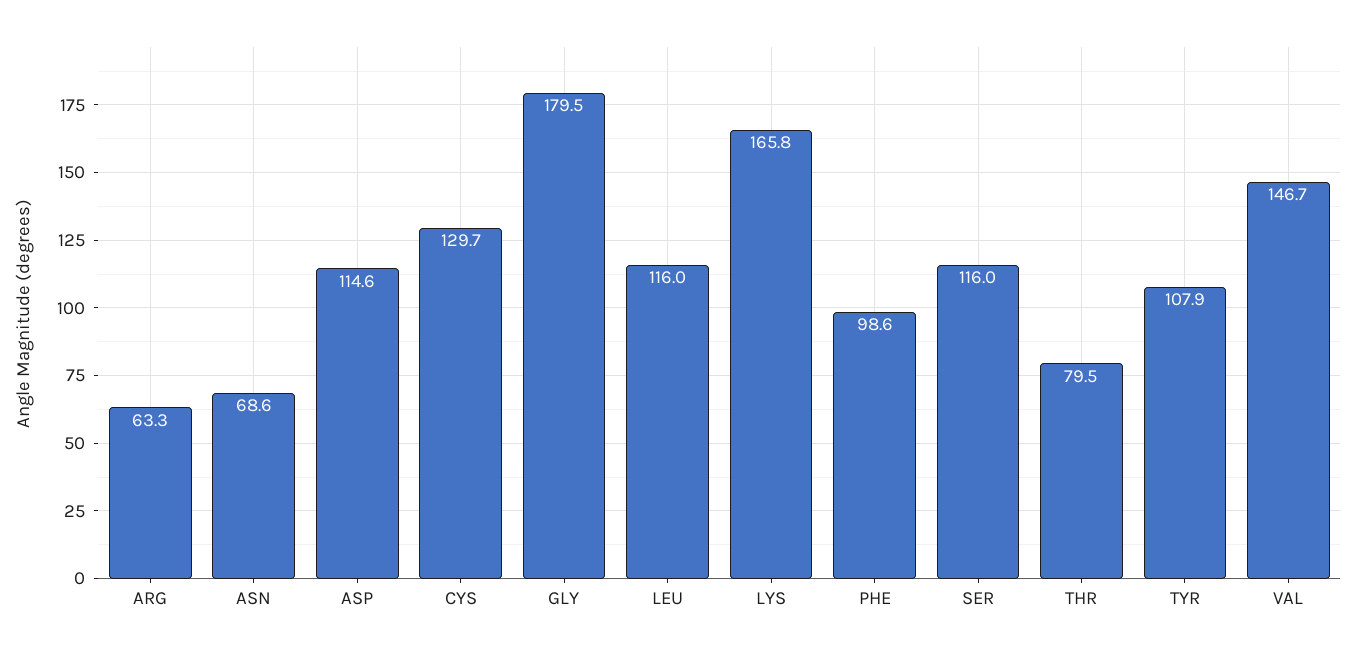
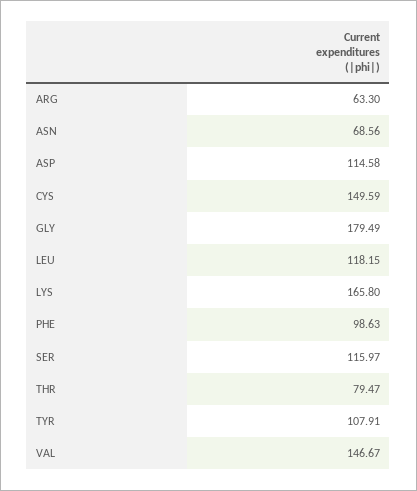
CYS: 129.7 -> 149.59
LEU: 116 -> 118.15

